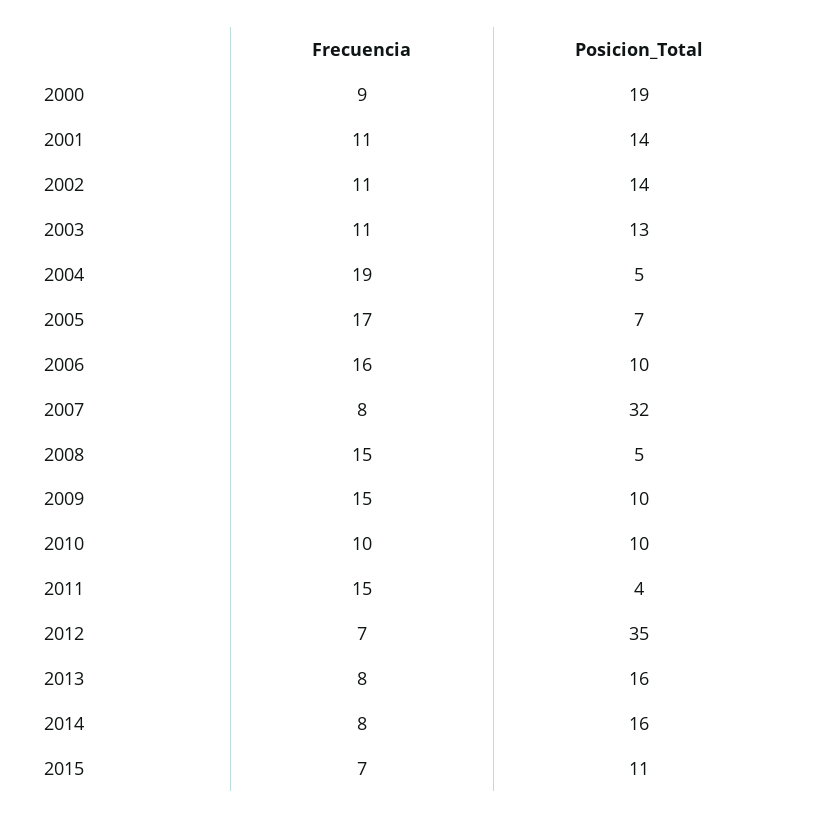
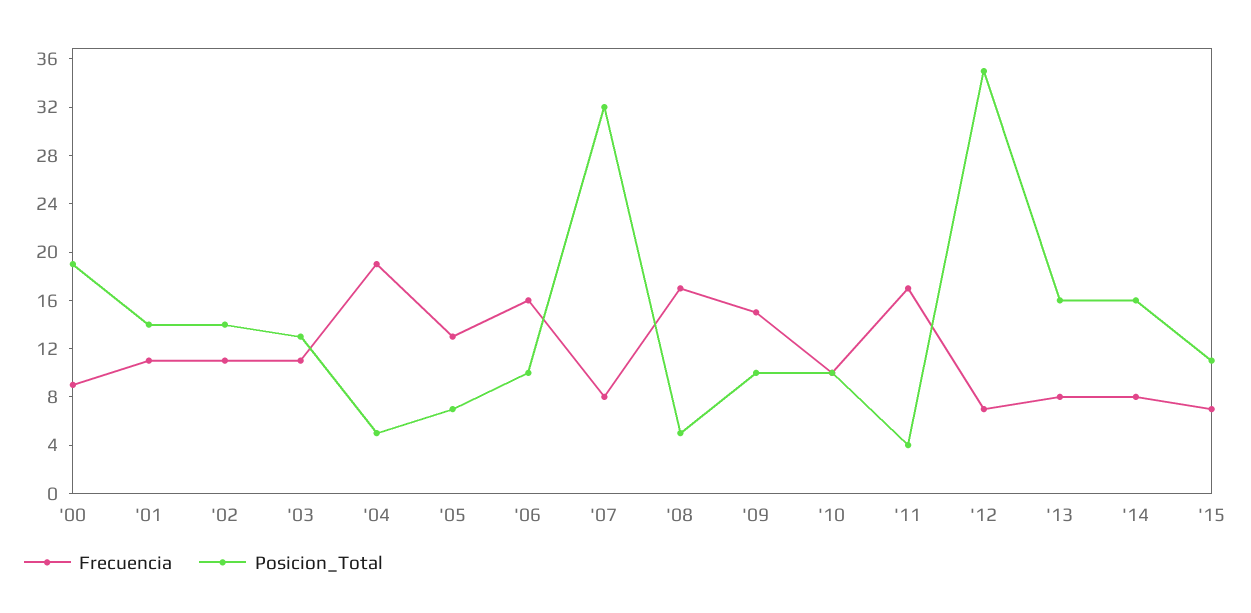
Frecuencia, 2005: 17 -> 13
Frecuencia, 2008: 15 -> 17
Frecuencia, 2011: 15 -> 17

